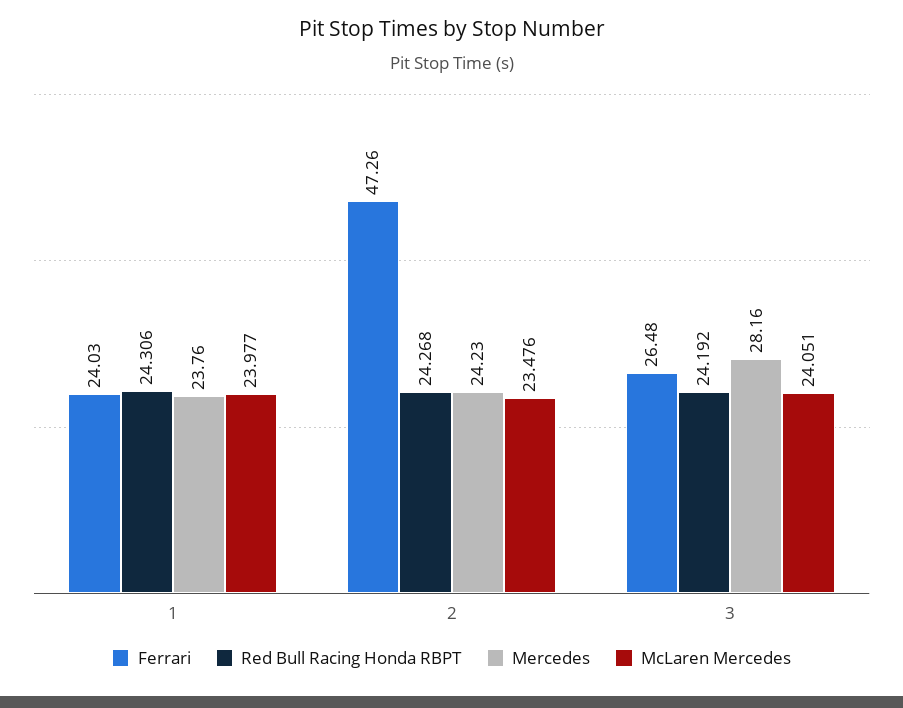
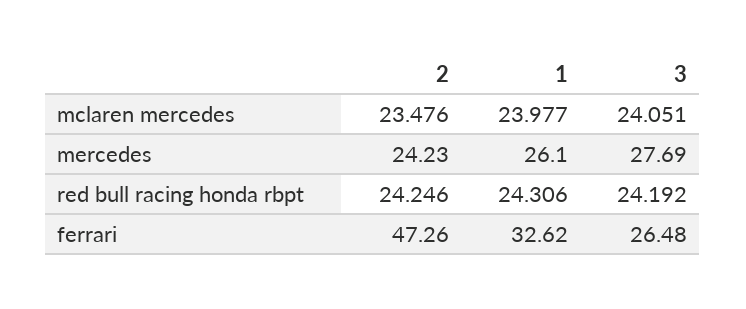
Ferrari, 1: 24.03 -> 32.62
Mercedes, 1: 23.76 -> 26.1
Red Bull Racing Honda RBPT, 2: 24.268 -> 24.246
Mercedes, 3: 28.16 -> 27.69

